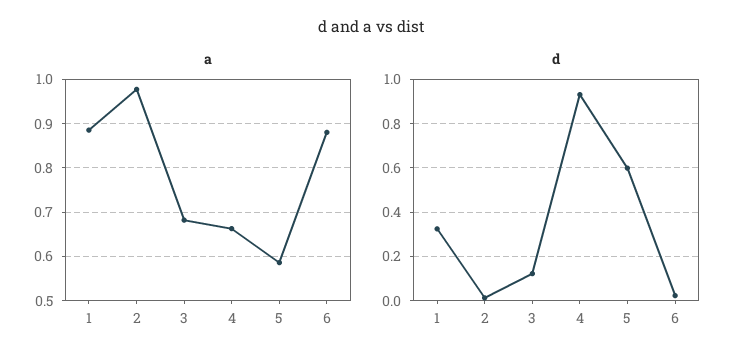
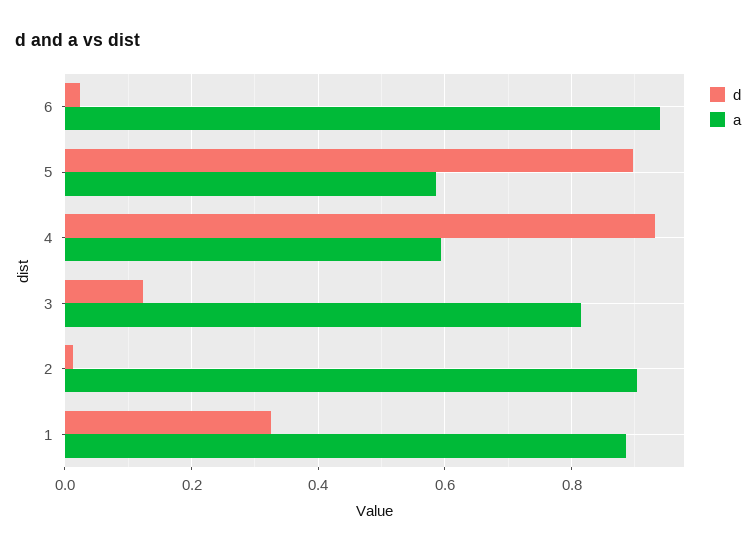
a, 2: 0.98 -> 0.9
a, 3: 0.68 -> 0.82
a, 4: 0.66 -> 0.6
a, 6: 0.88 -> 0.94
d, 5: 0.6 -> 0.9

